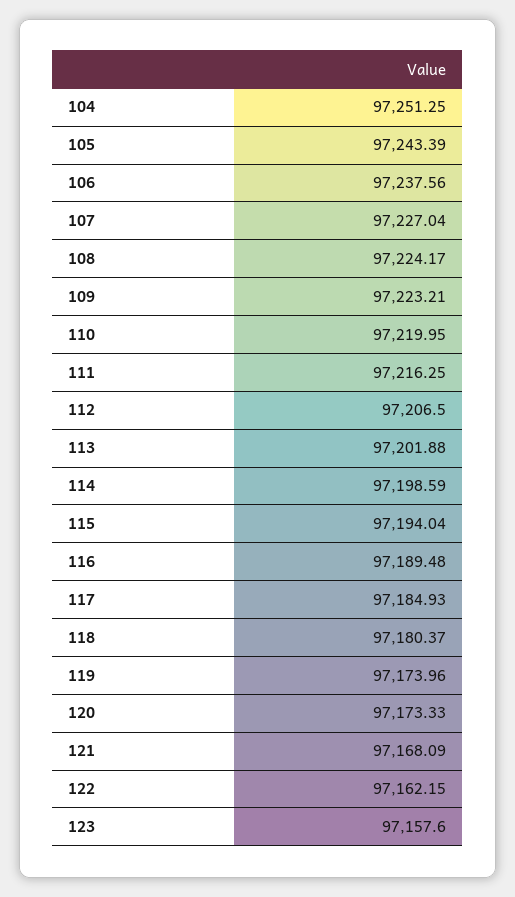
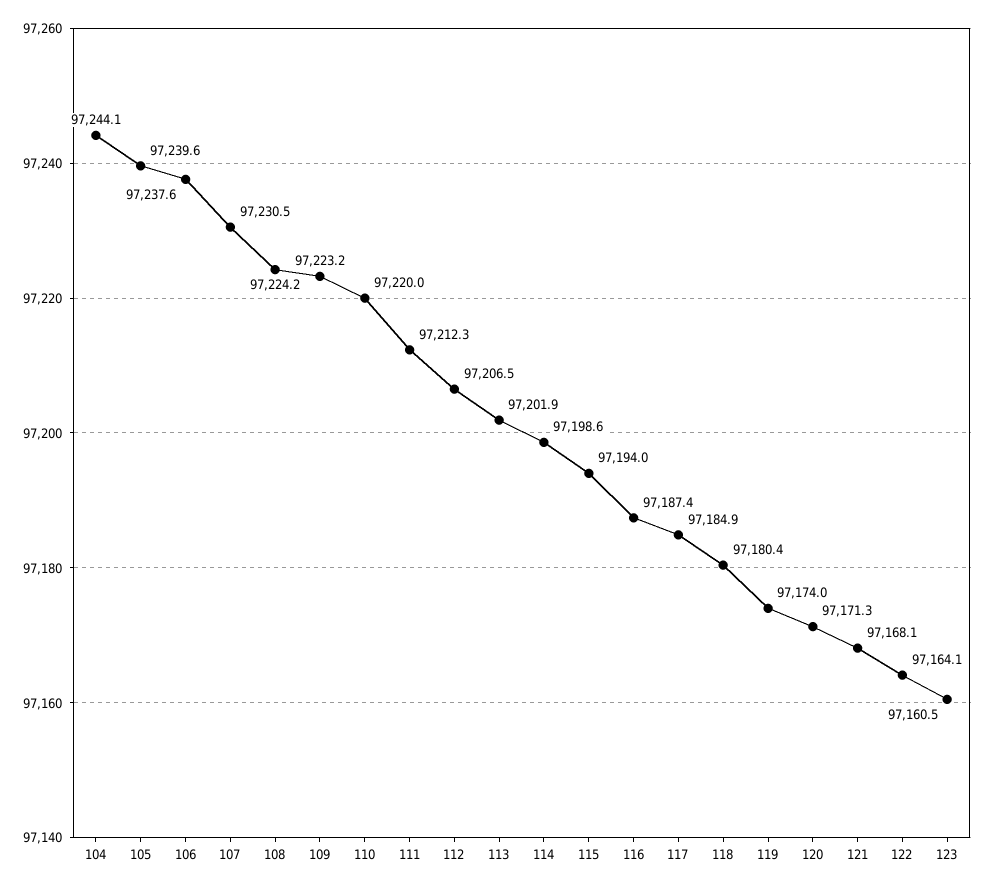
104: 97251.25 -> 97244.1
105: 97243.39 -> 97239.6
107: 97227.04 -> 97230.5
111: 97216.25 -> 97212.3
116: 97189.48 -> 97187.4
120: 97173.33 -> 97171.3
122: 97162.15 -> 97164.1
123: 97157.6 -> 97160.5

